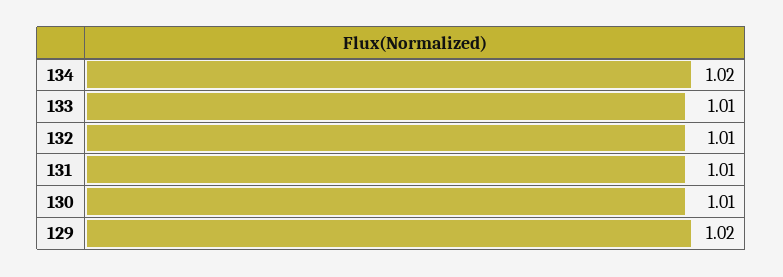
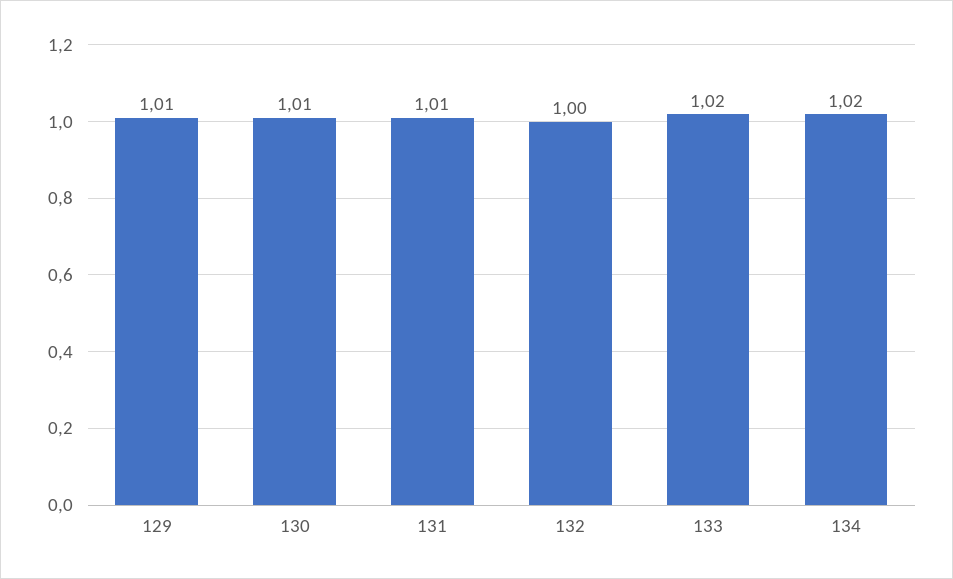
133: 1.01 -> 1.02
132: 1.01 -> 1
129: 1.02 -> 1.01

